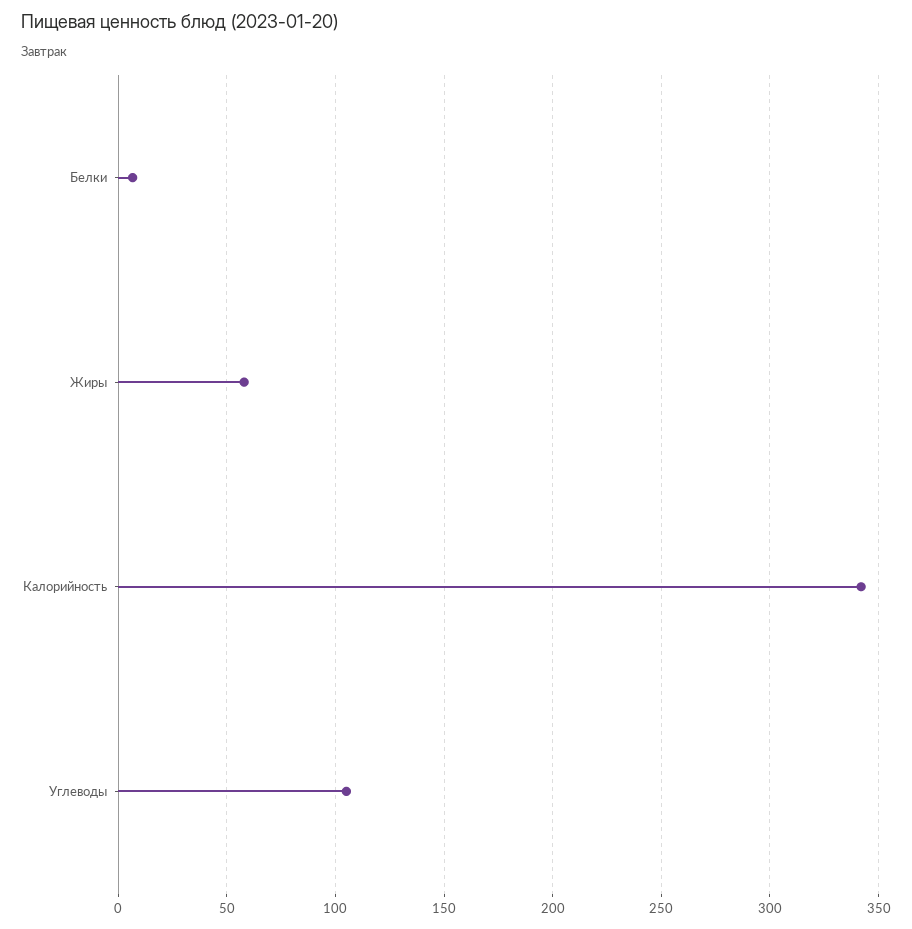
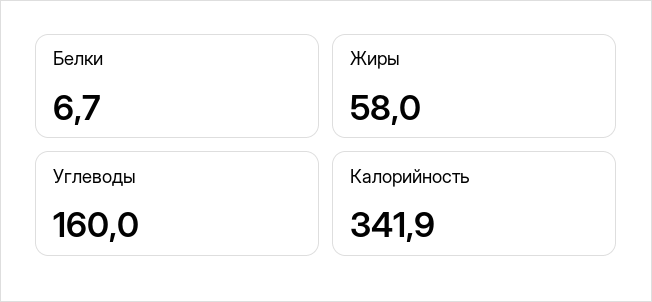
Углеводы: 105 -> 160

